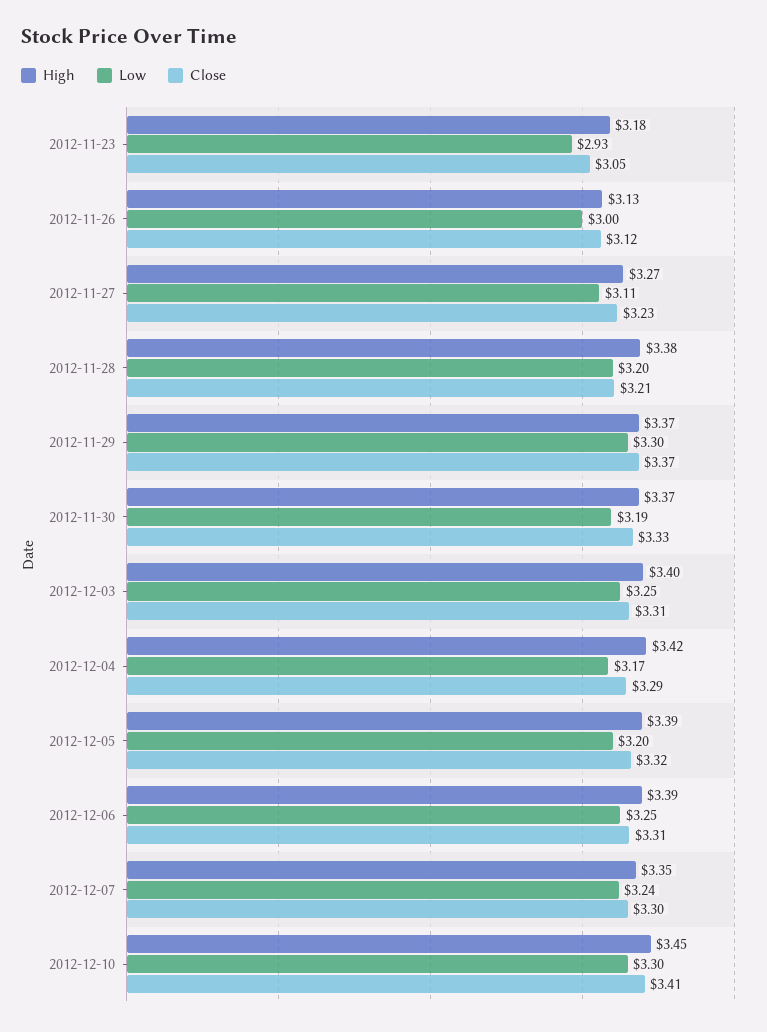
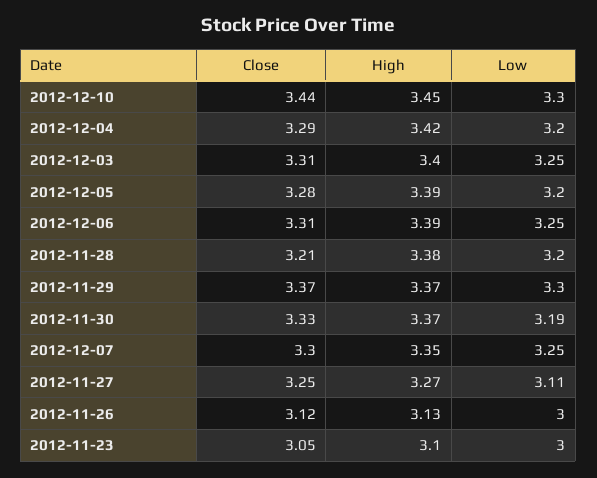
High, 2012-11-23: 3.18 -> 3.1
Low, 2012-11-23: 2.93 -> 3
Close, 2012-11-27: 3.23 -> 3.25
Low, 2012-12-04: 3.17 -> 3.2
Close, 2012-12-05: 3.32 -> 3.28
Low, 2012-12-07: 3.24 -> 3.25
Close, 2012-12-10: 3.41 -> 3.44

